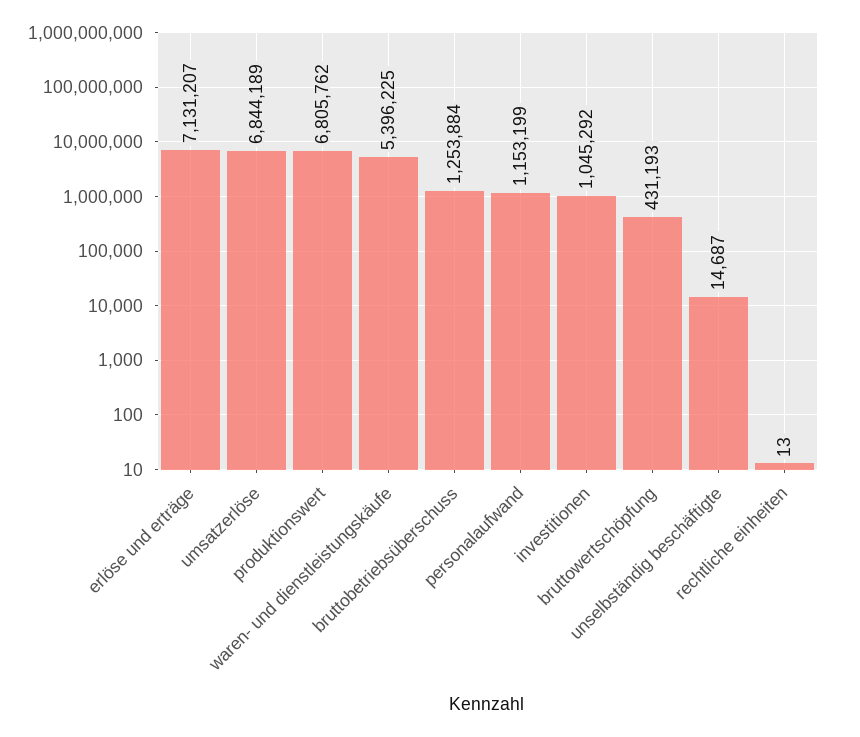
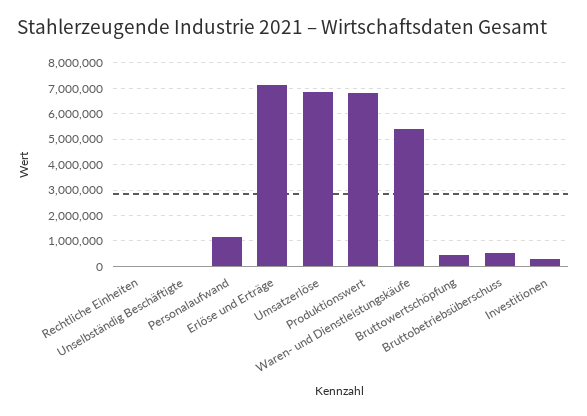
bruttobetriebsüberschuss: 1253884 -> 500000
investitionen: 1045292 -> 250000

